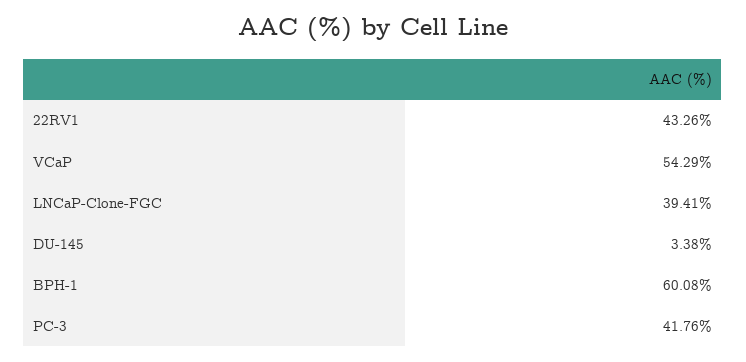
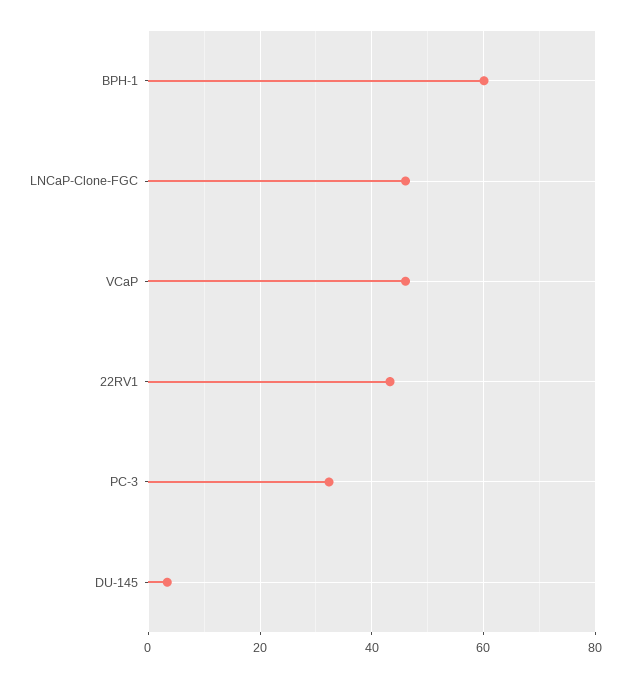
VCaP: 54.29 -> 46
LNCaP-Clone-FGC: 39.41 -> 46
PC-3: 41.76 -> 32

